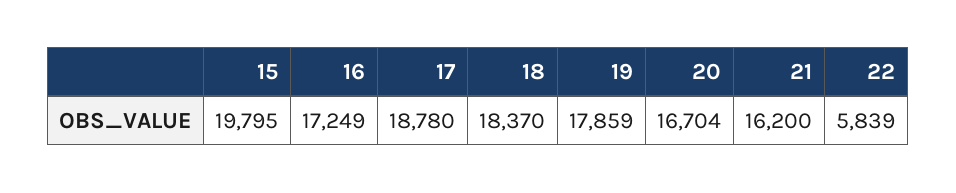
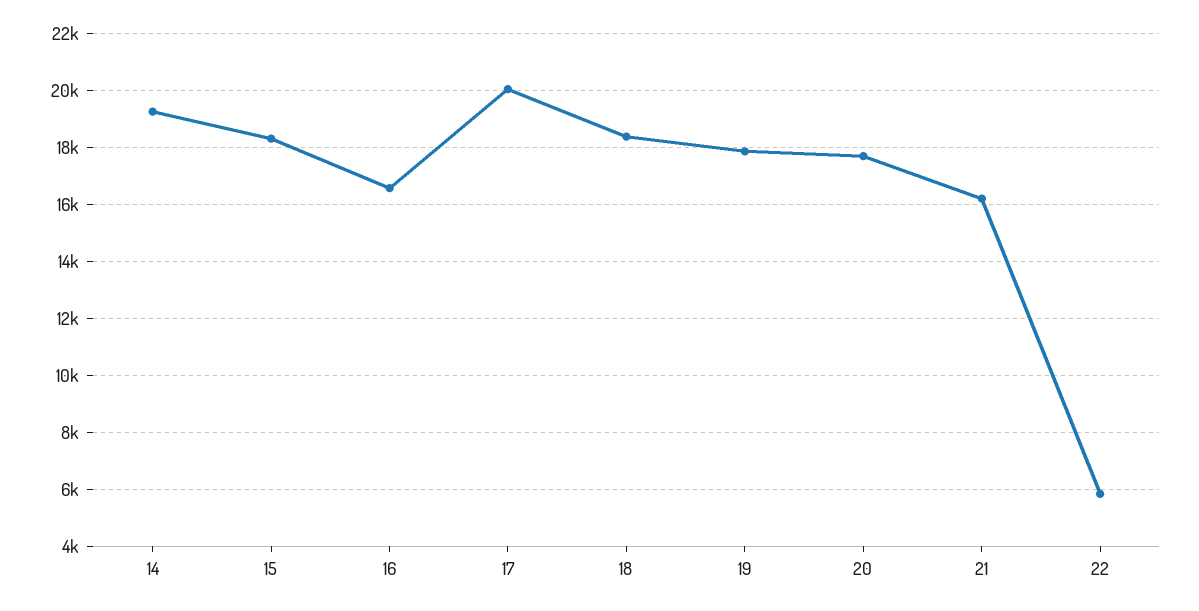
15: 19795 -> 18250
16: 17249 -> 16500
17: 18780 -> 20000
20: 16704 -> 17750
14: none -> 19250

